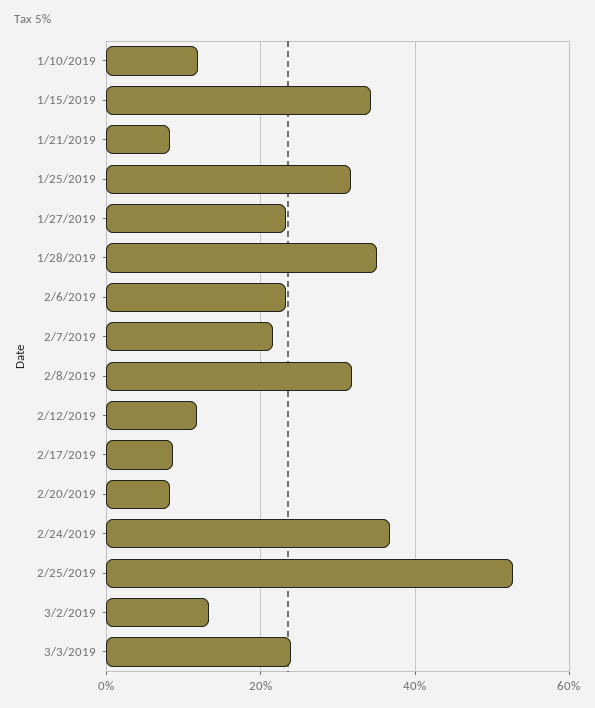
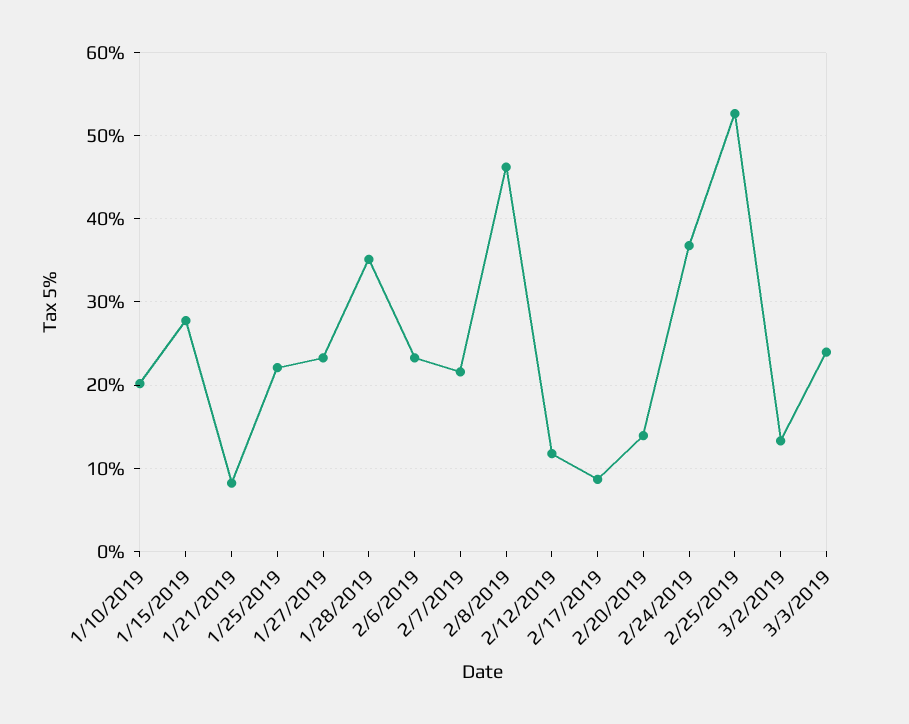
1/10/2019: 12 -> 20
1/15/2019: 34 -> 28
1/25/2019: 32 -> 22
2/8/2019: 32 -> 46
2/20/2019: 8 -> 14

